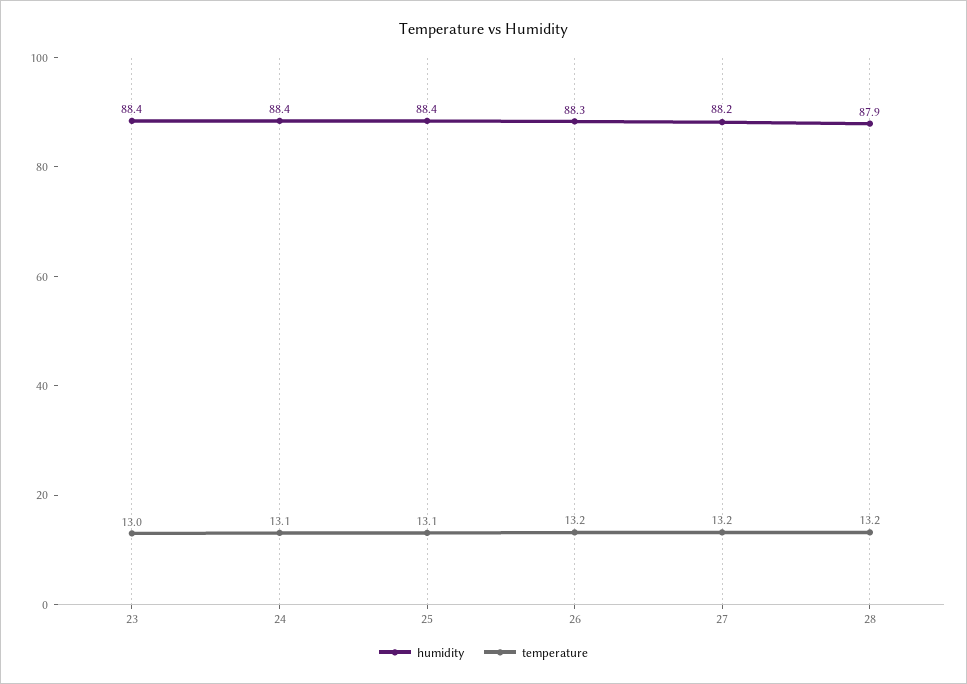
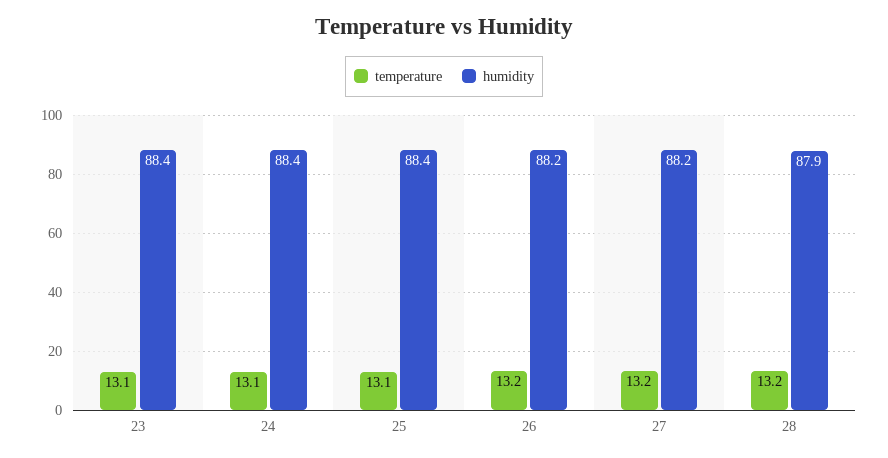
temperature, 23: 13 -> 13.1
humidity, 26: 88.3 -> 88.2

